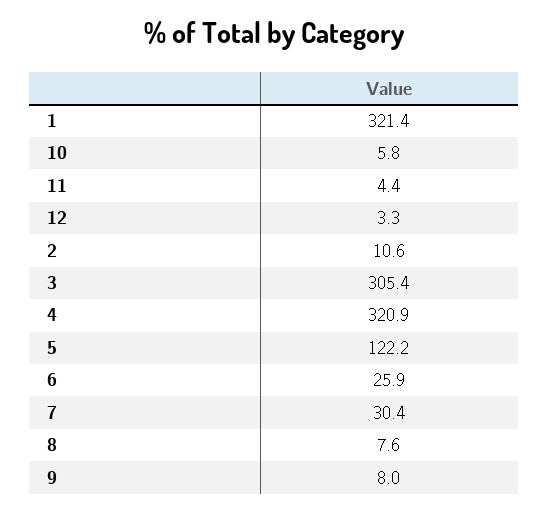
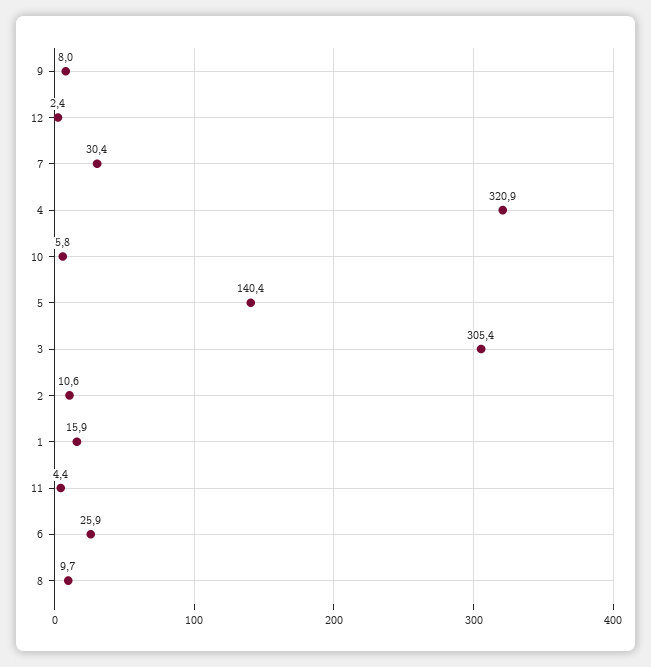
1: 321.4 -> 15.9
12: 3.3 -> 2.4
5: 122.2 -> 140.4
8: 7.6 -> 9.7

